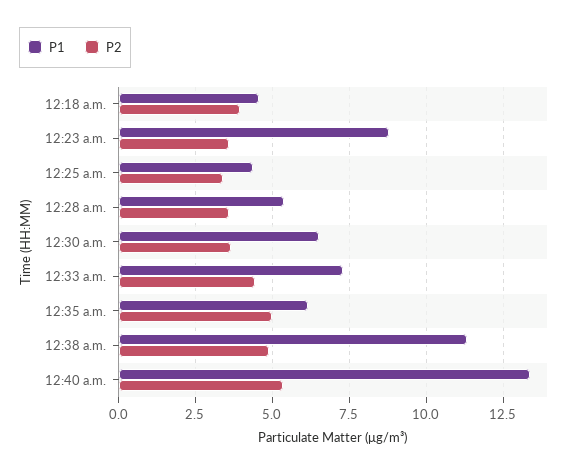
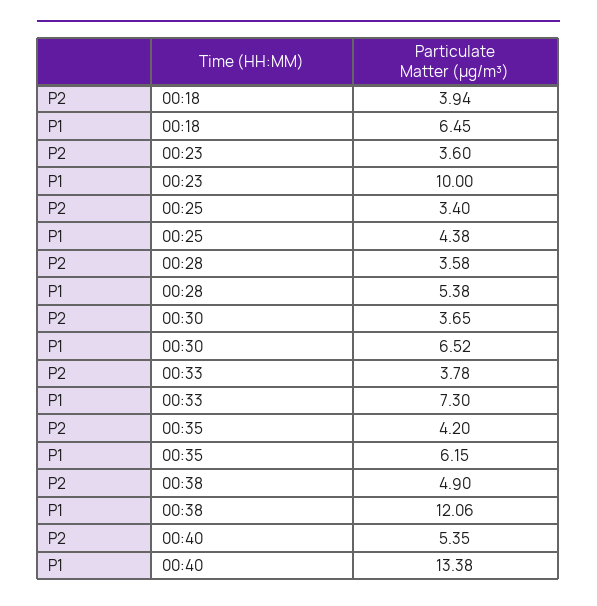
P1, 12:18 a.m.: 4.5 -> 6.45
P1, 12:23 a.m.: 8.75 -> 10
P2, 12:33 a.m.: 4.5 -> 3.78
P2, 12:35 a.m.: 5 -> 4.2
P1, 12:38 a.m.: 11.25 -> 12.06

